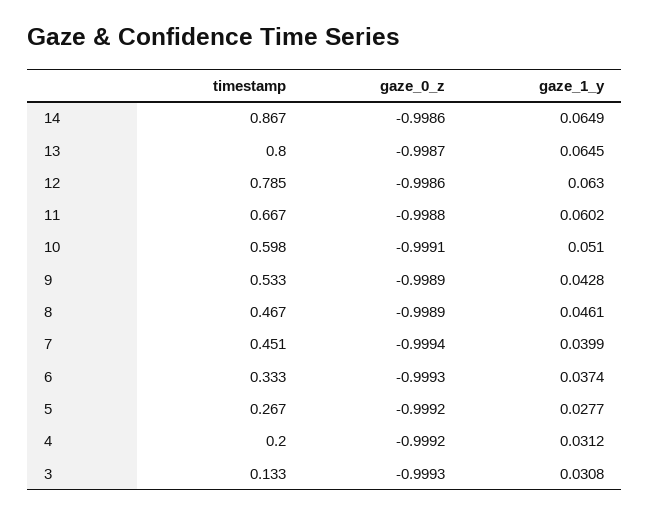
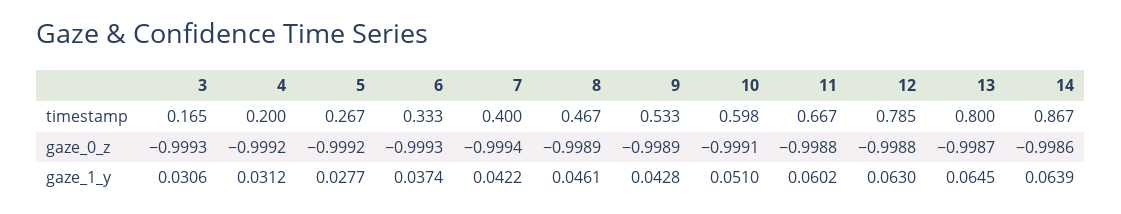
gaze_1_y, 14: 0.0649 -> 0.0639
gaze_0_z, 12: -0.9986 -> -0.9988
timestamp, 7: 0.451 -> 0.4
gaze_1_y, 7: 0.0399 -> 0.0422
timestamp, 3: 0.133 -> 0.165
gaze_1_y, 3: 0.0308 -> 0.0306

